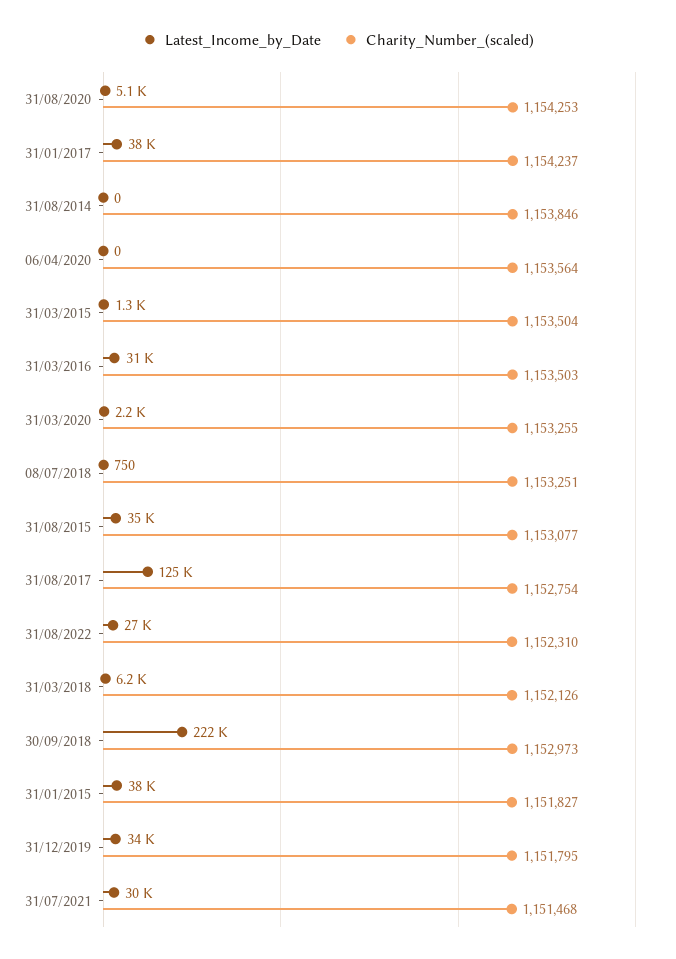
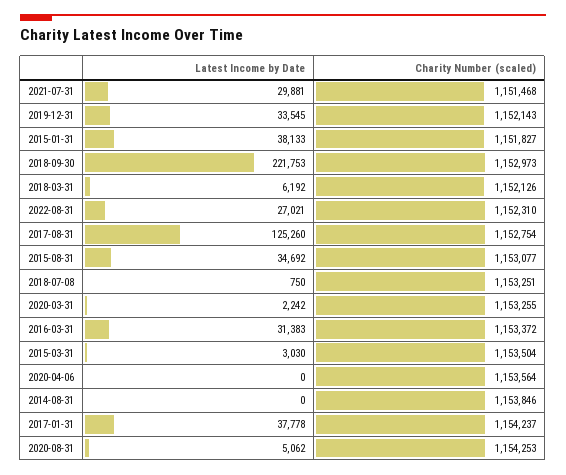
Latest_Income_by_Date, 31/03/2015: 1300 -> 3030
Charity_Number_(scaled), 31/03/2016: 1153503 -> 1153372
Charity_Number_(scaled), 31/12/2019: 1151795 -> 1152143

